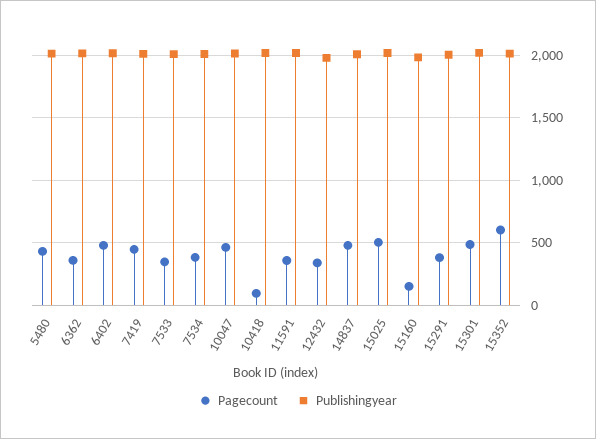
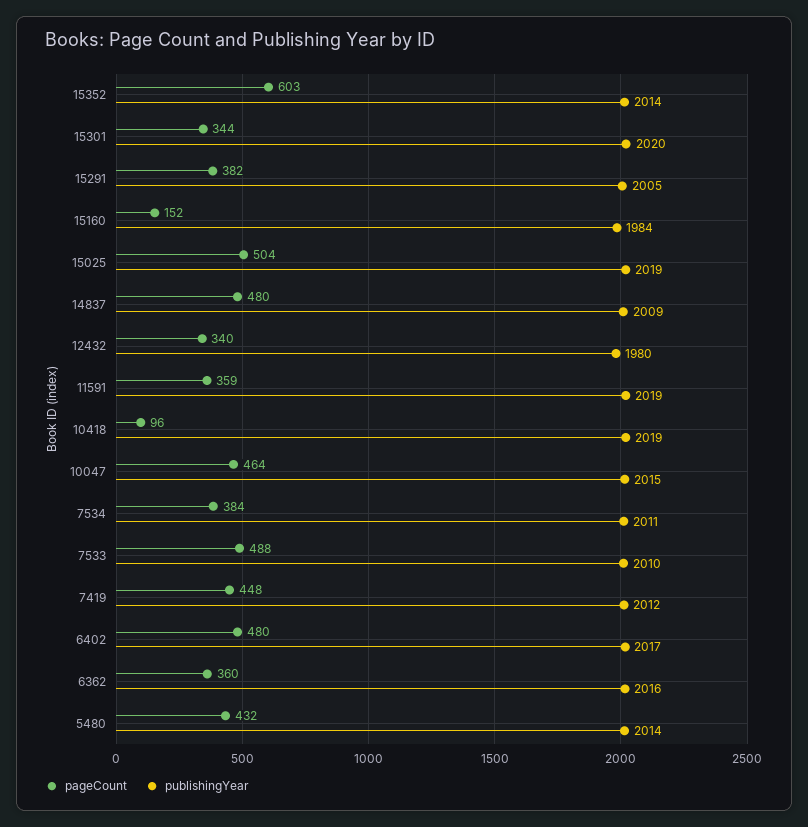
Pagecount, 7533: 350 -> 488
Pagecount, 15301: 500 -> 344

